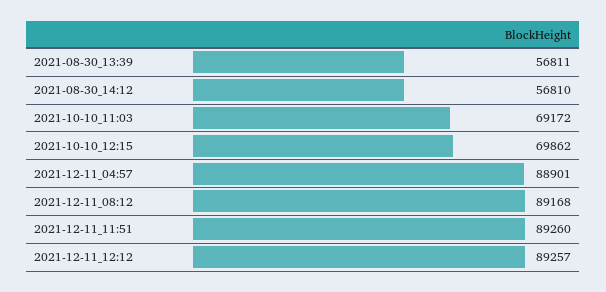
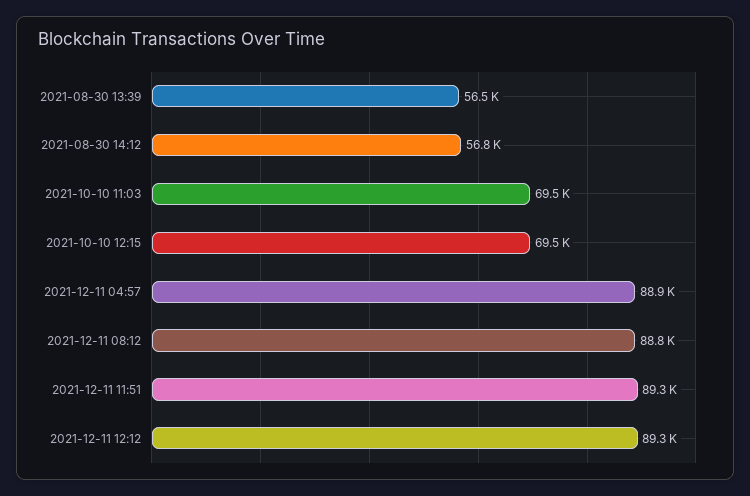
2021-08-30_13:39: 56811 -> 56500
2021-10-10_11:03: 69172 -> 69500
2021-10-10_12:15: 69862 -> 69500
2021-12-11_08:12: 89168 -> 88800

